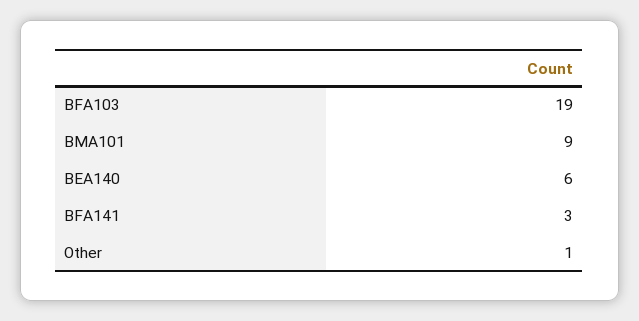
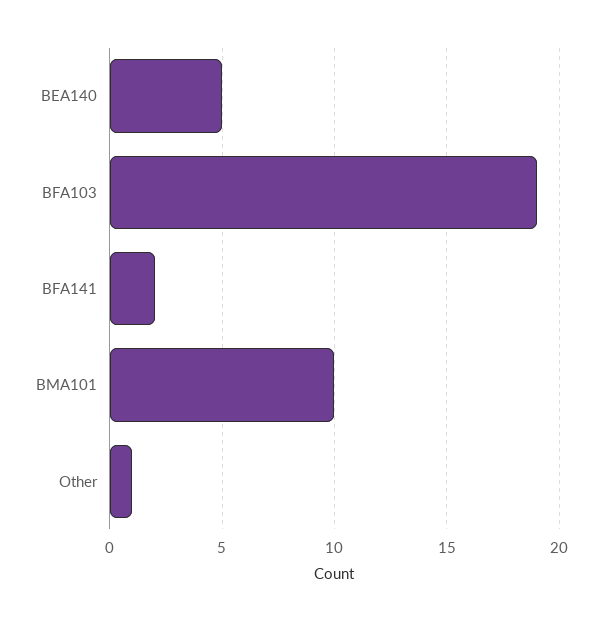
BMA101: 9 -> 10
BEA140: 6 -> 5
BFA141: 3 -> 2

